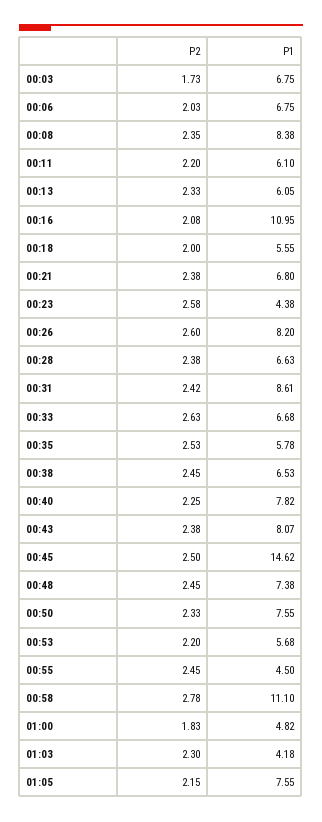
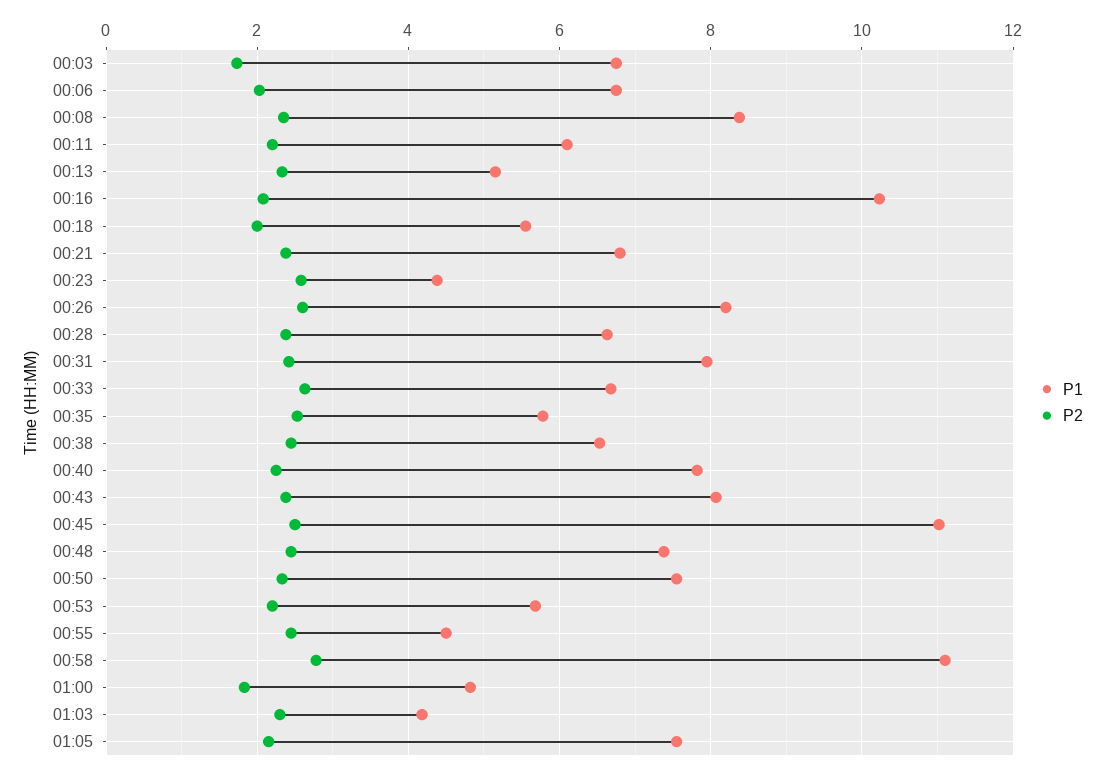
P1, 00:13: 6.05 -> 5.2
P1, 00:16: 10.95 -> 10.2
P1, 00:31: 8.61 -> 8
P1, 00:45: 14.62 -> 11

